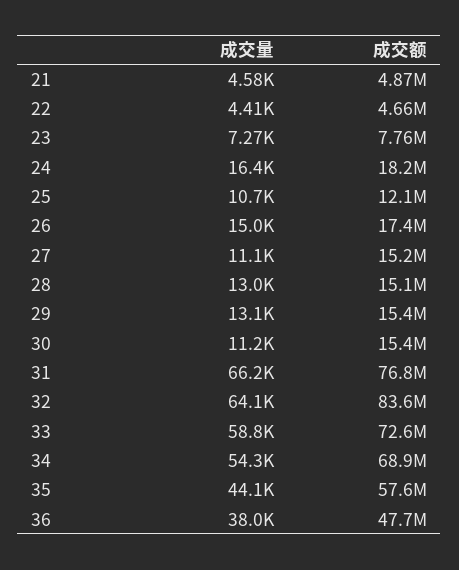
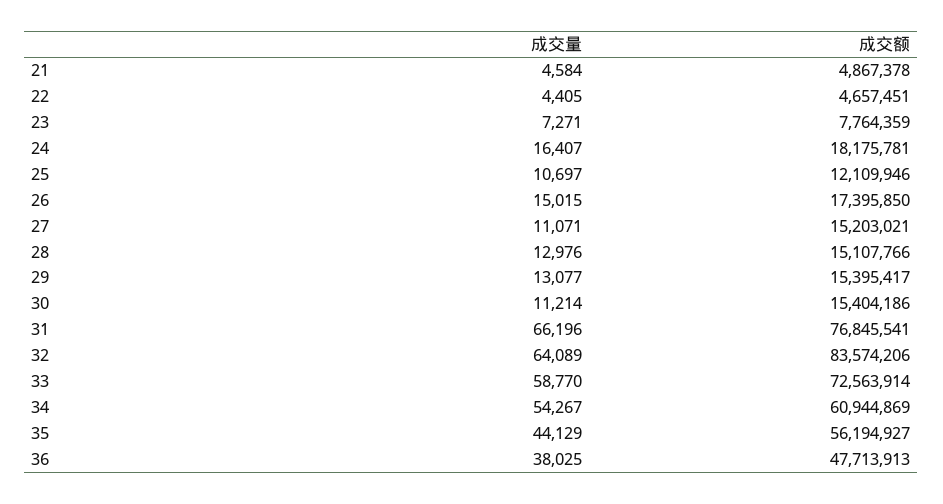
成交额, 34: 68900000 -> 60944869
成交额, 35: 57600000 -> 56194927

